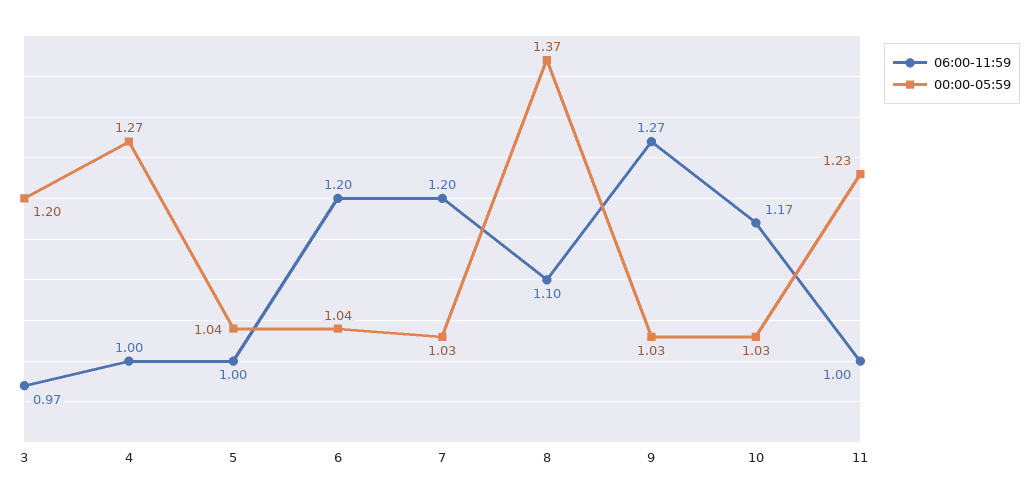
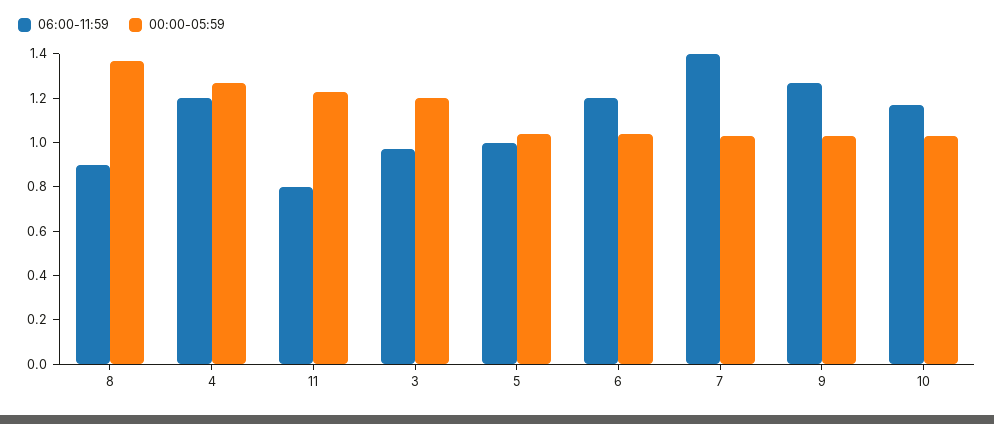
06:00-11:59, 4: 1 -> 1.2
06:00-11:59, 7: 1.2 -> 1.4
06:00-11:59, 8: 1.1 -> 0.9
06:00-11:59, 11: 1 -> 0.8

